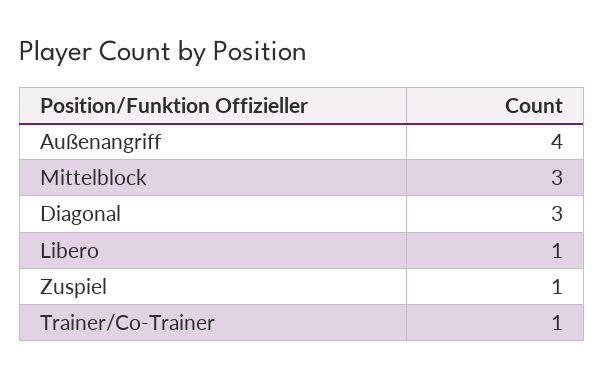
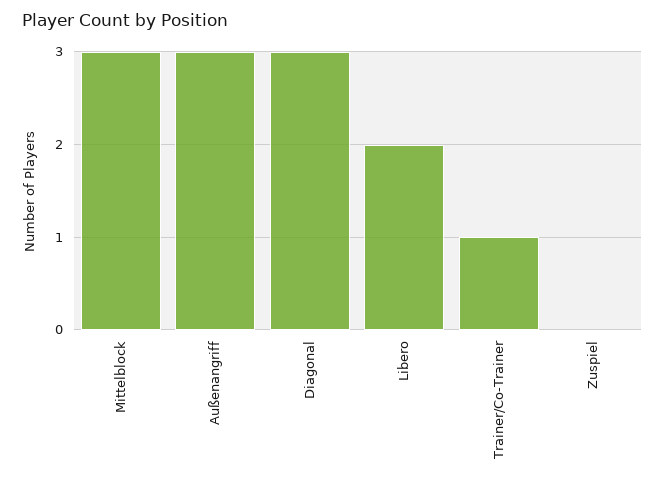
Außenangriff: 4 -> 3
Libero: 1 -> 2
Zuspiel: 1 -> 0

